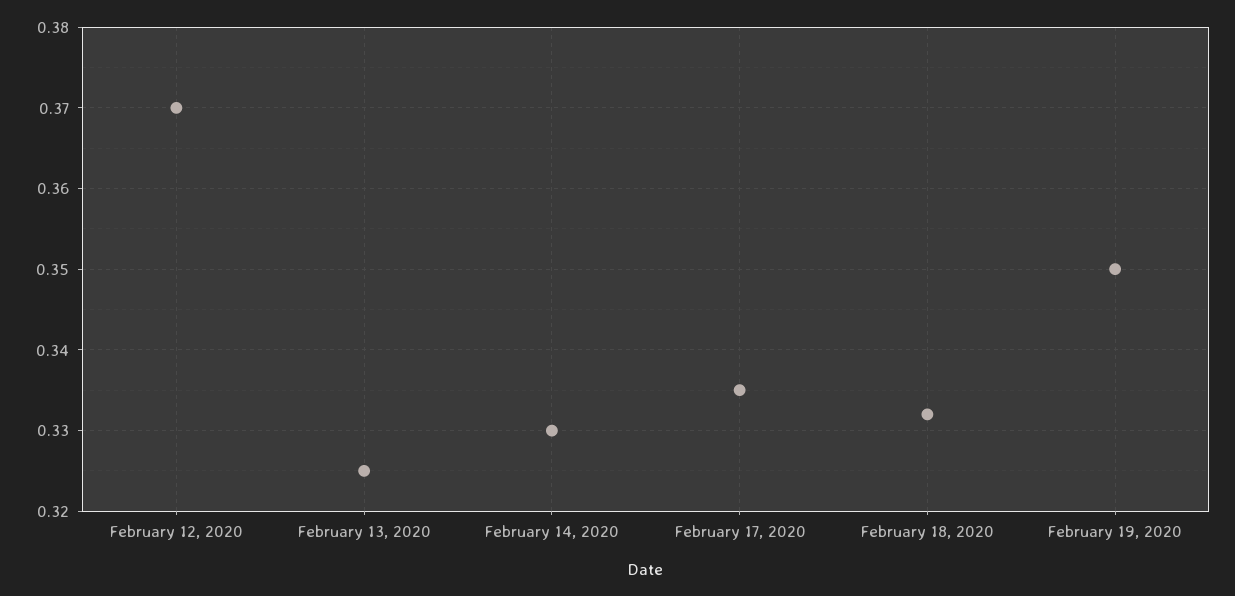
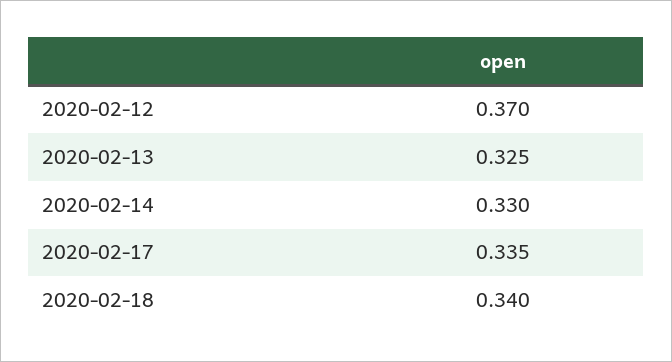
February 18, 2020: 0.332 -> 0.34
February 19, 2020: 0.35 -> none

